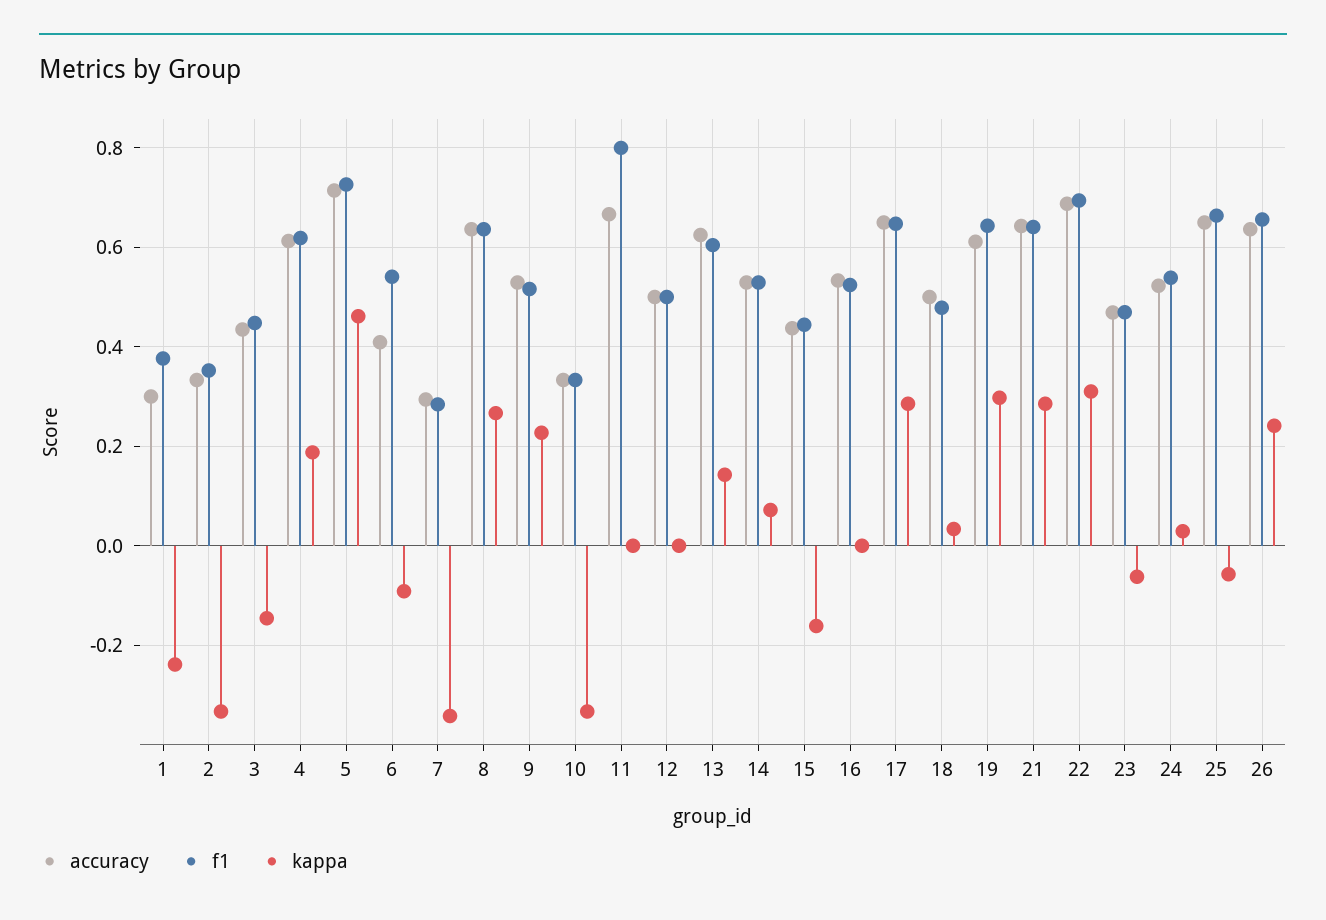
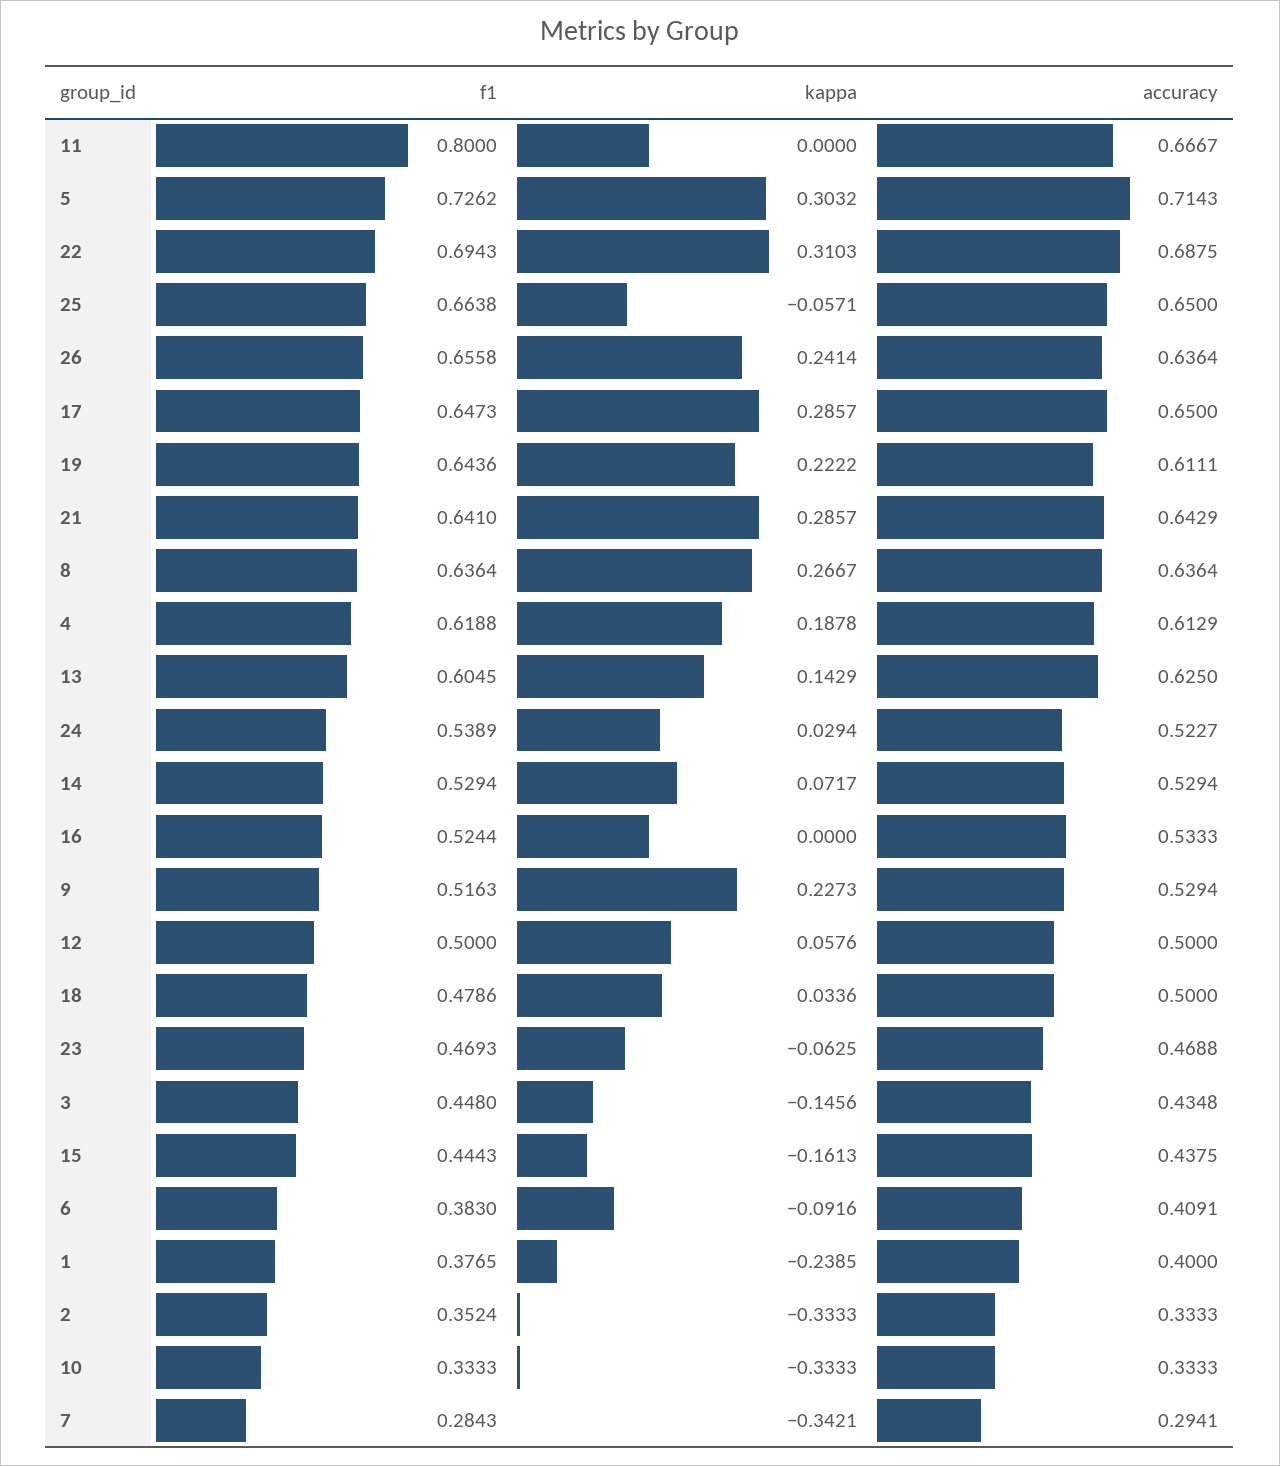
accuracy, 1: 0.3 -> 0.4
kappa, 5: 0.46 -> 0.3032
f1, 6: 0.54 -> 0.383
kappa, 12: 0 -> 0.0576
kappa, 19: 0.3 -> 0.2222

